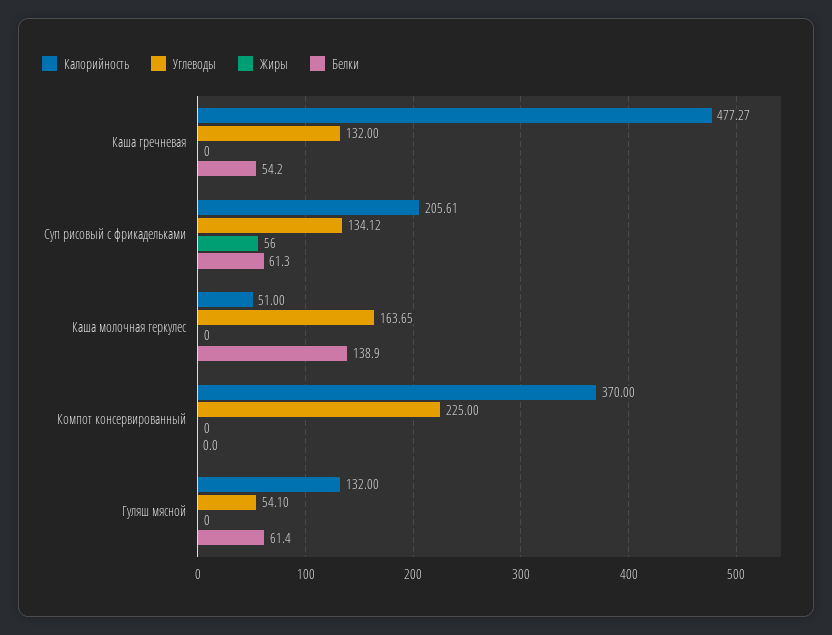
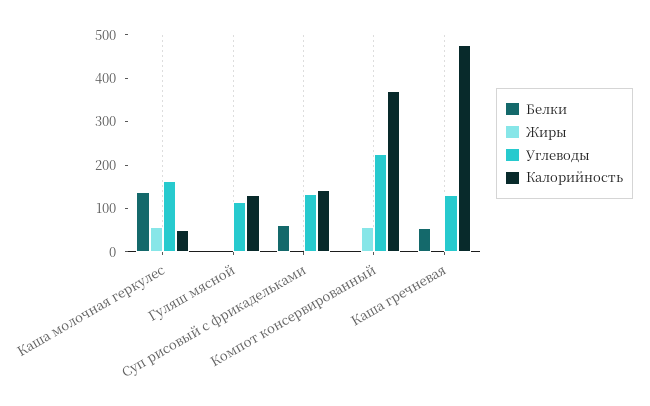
Калорийность, Суп рисовый с фрикадельками: 205.61 -> 140
Жиры, Суп рисовый с фрикадельками: 56 -> 0
Жиры, Каша молочная геркулес: 0 -> 60
Жиры, Компот консервированный: 0 -> 60
Углеводы, Гуляш мясной: 54.1 -> 120
Белки, Гуляш мясной: 61.4 -> 0

